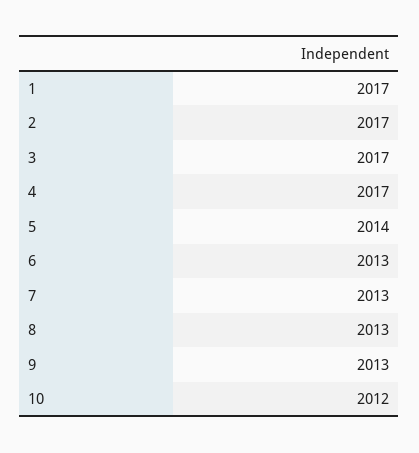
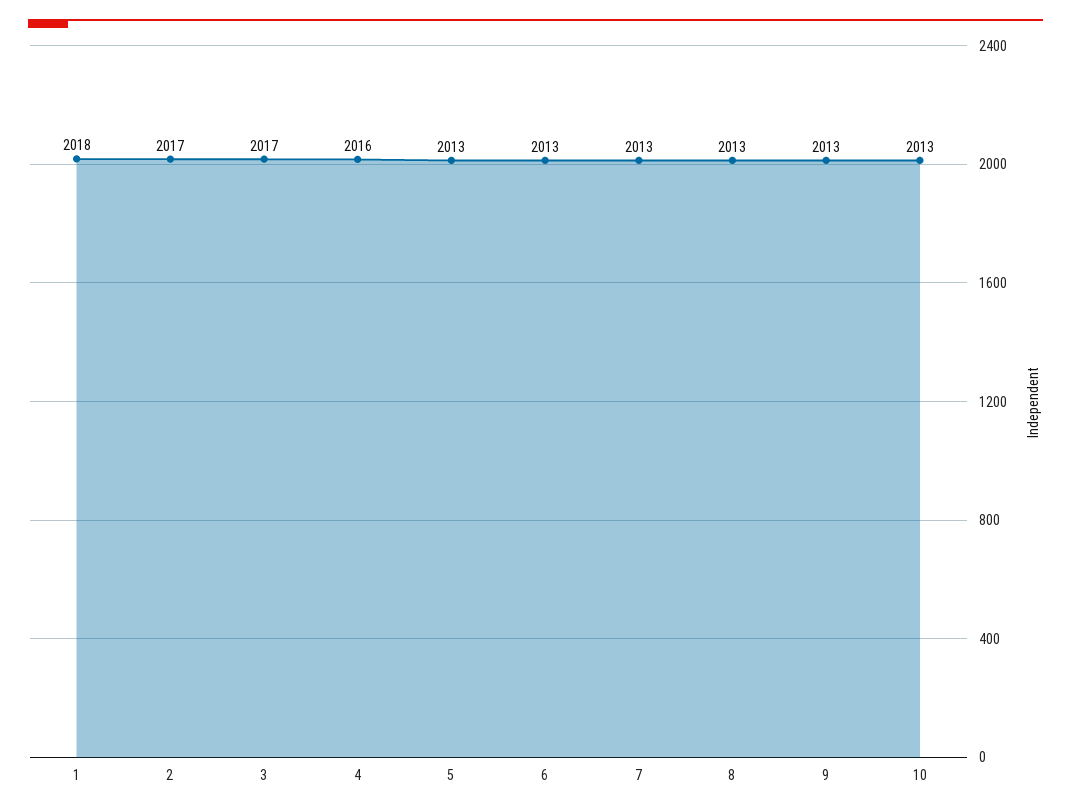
1: 2017 -> 2018
4: 2017 -> 2016
5: 2014 -> 2013
10: 2012 -> 2013

